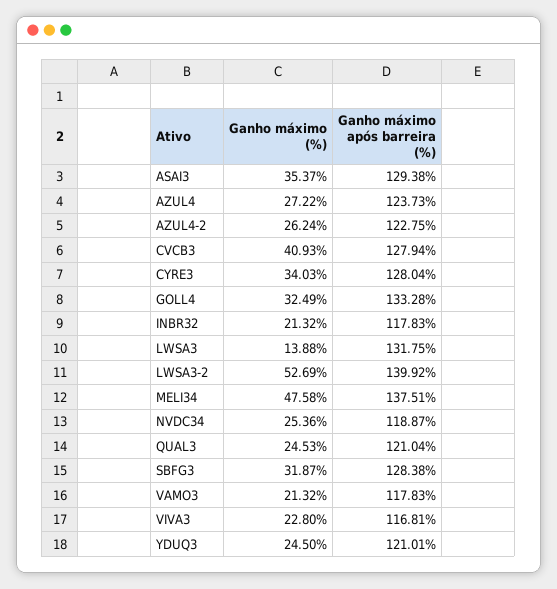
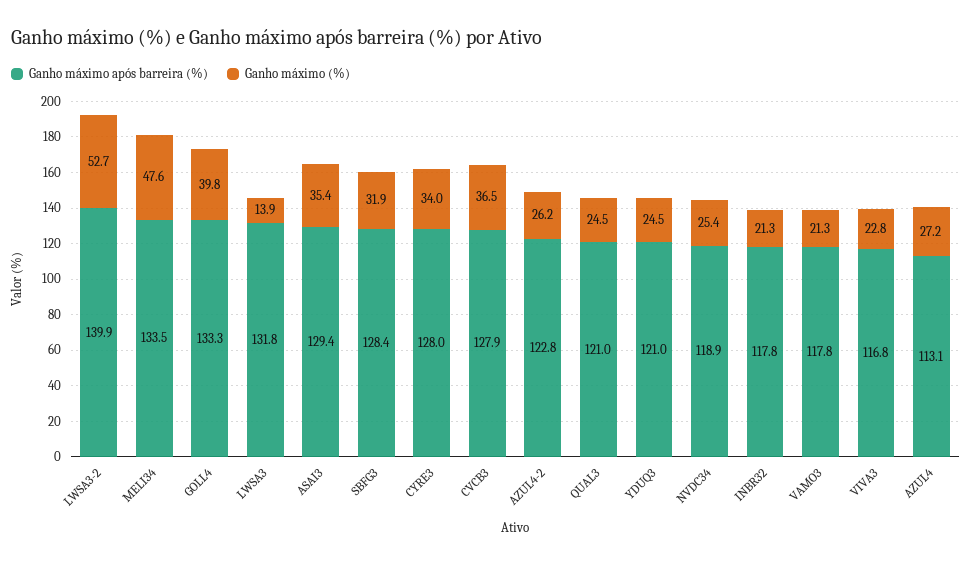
Ganho máximo após barreira (%), AZUL4: 123.73 -> 113.1
Ganho máximo (%), CVCB3: 40.93 -> 36.5
Ganho máximo (%), GOLL4: 32.49 -> 39.8
Ganho máximo após barreira (%), MELI34: 137.51 -> 133.5

